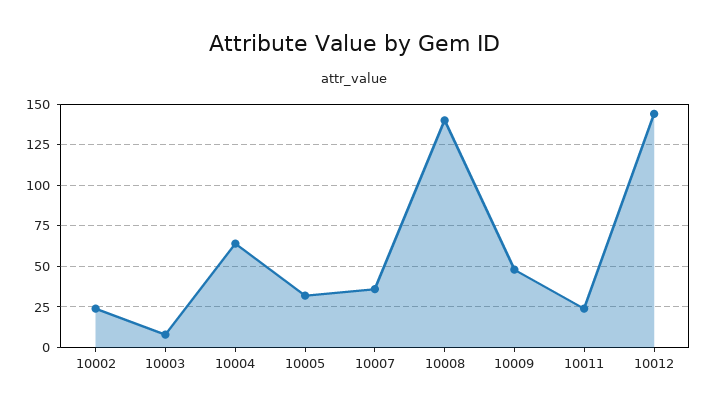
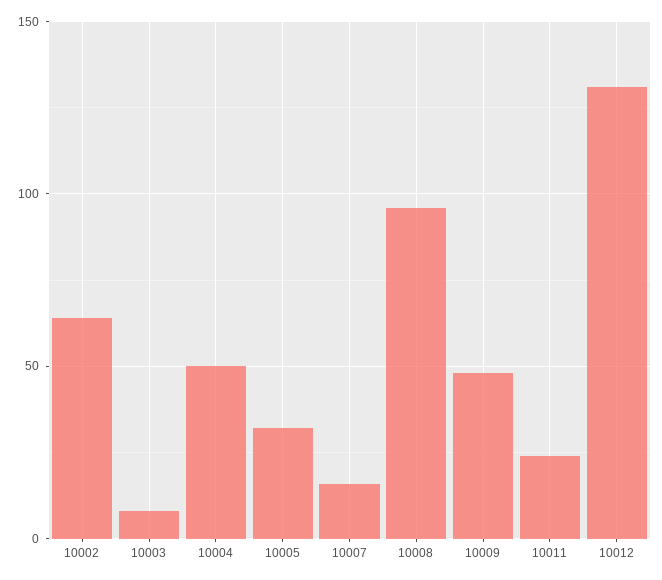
10002: 25 -> 65
10004: 65 -> 50
10007: 35 -> 15
10008: 140 -> 95
10012: 145 -> 130

